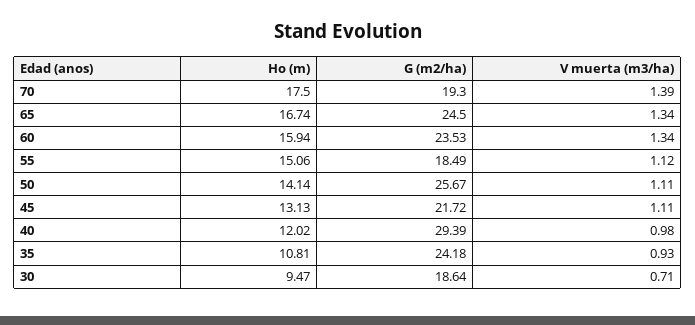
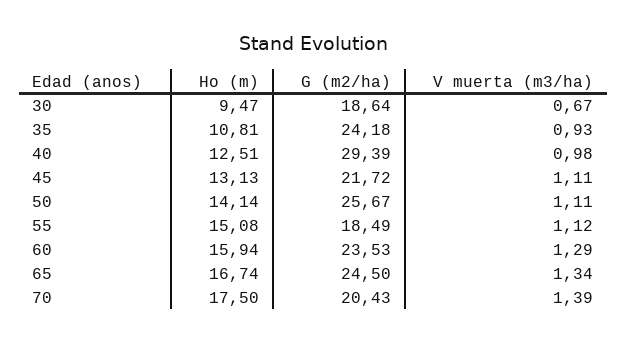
G (m2/ha), 70: 19.3 -> 20.43
V muerta (m3/ha), 60: 1.34 -> 1.29
Ho (m), 55: 15.06 -> 15.08
Ho (m), 40: 12.02 -> 12.51
V muerta (m3/ha), 30: 0.71 -> 0.67

